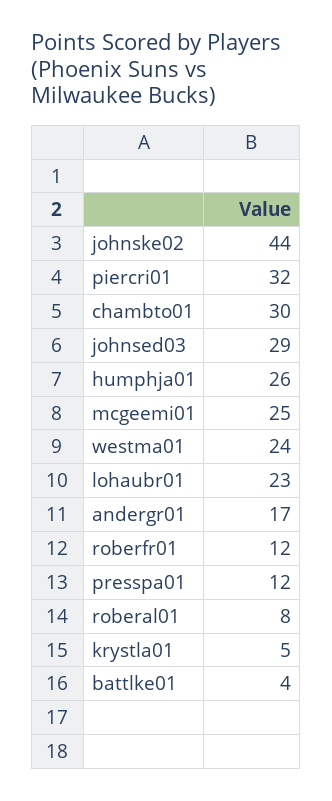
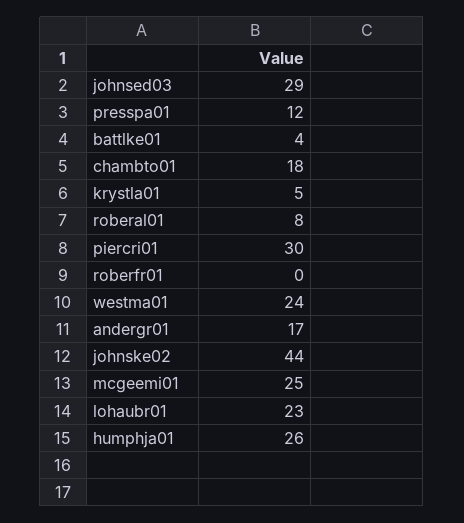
piercri01: 32 -> 30
chambto01: 30 -> 18
roberfr01: 12 -> 0

